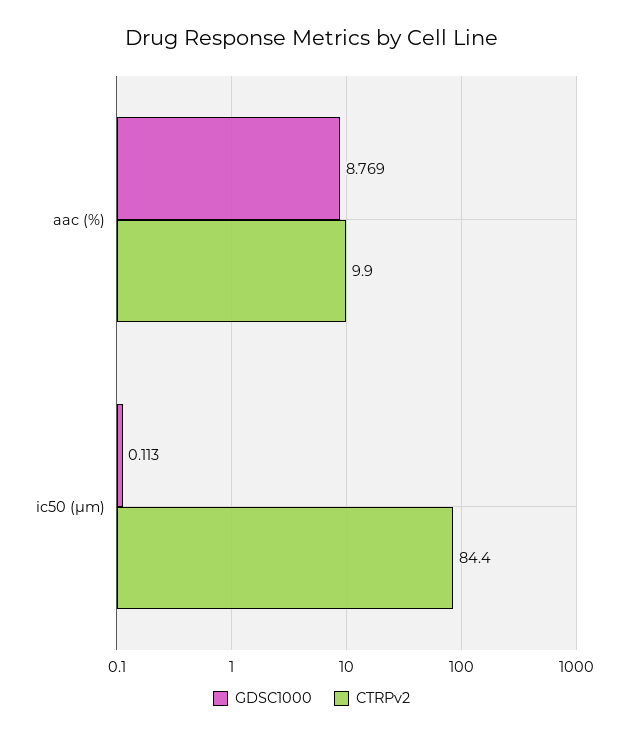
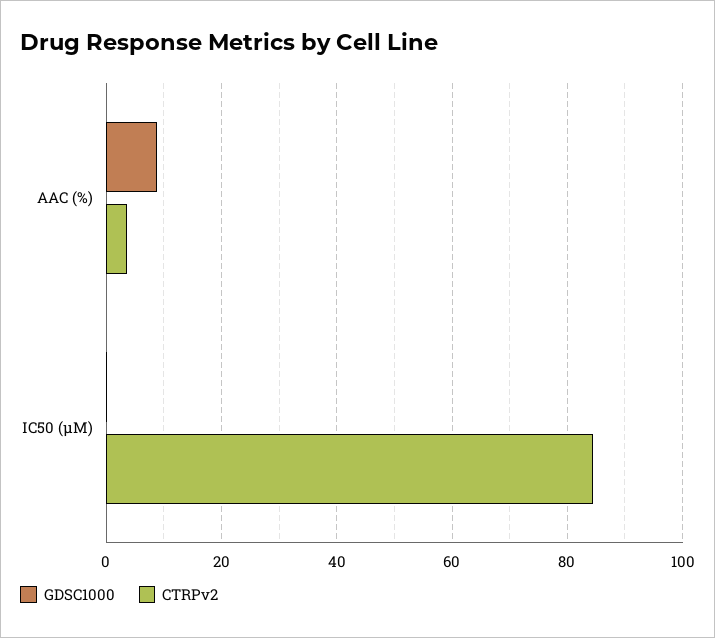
CTRPv2, aac (%): 9.9 -> 4

